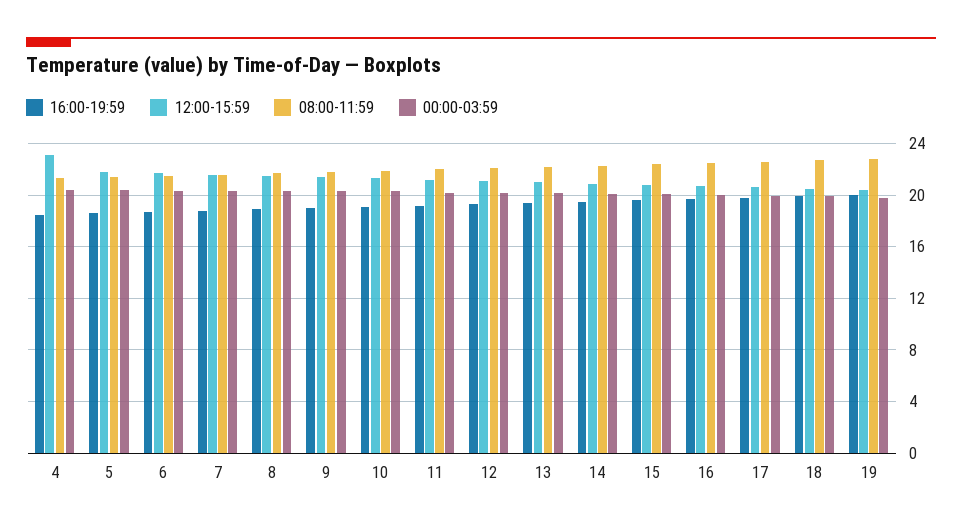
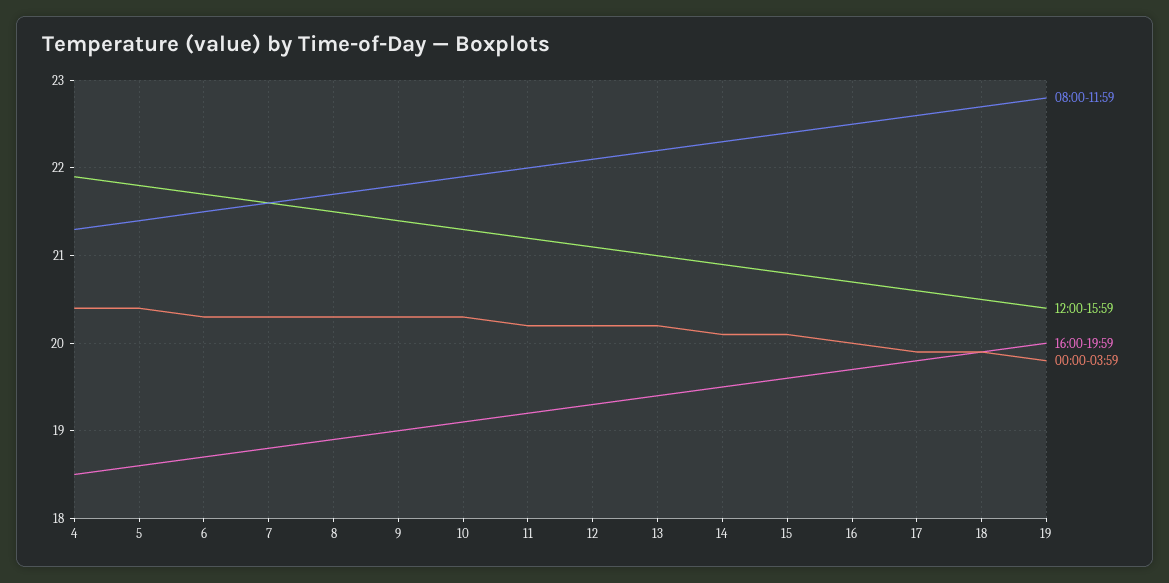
12:00-15:59, 4: 23 -> 21.9

